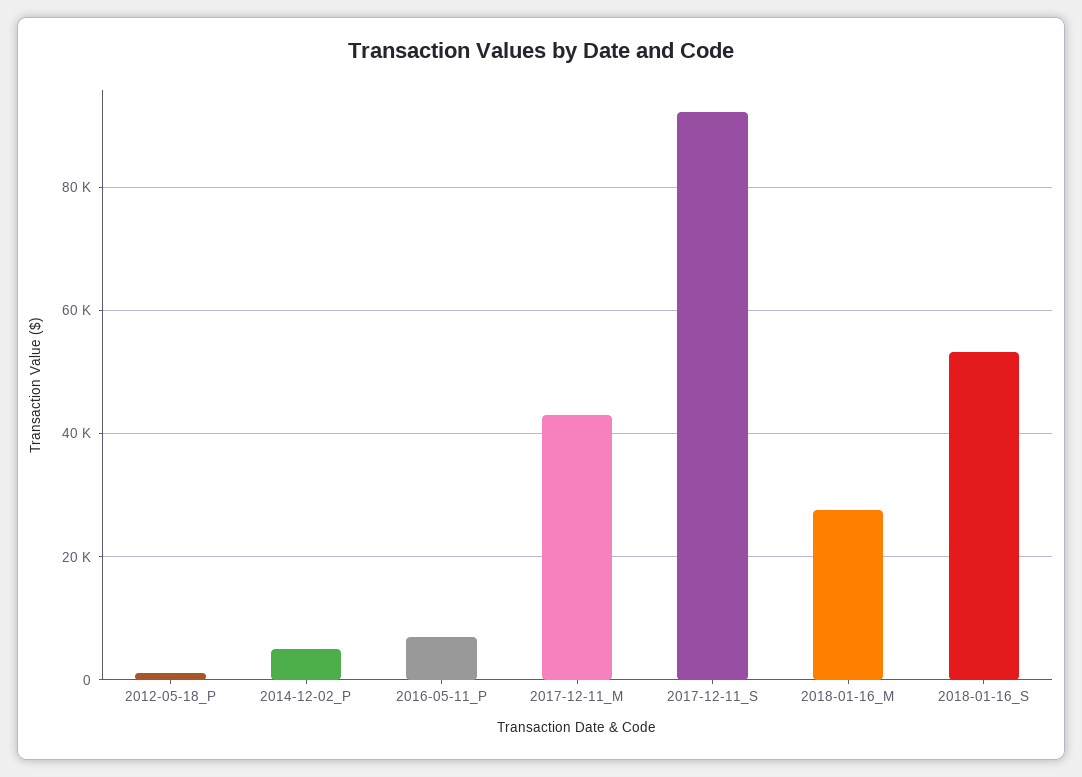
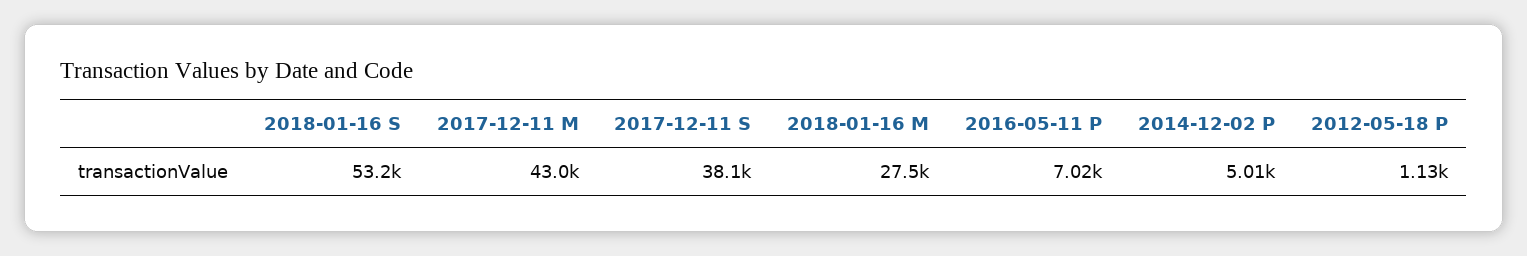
2017-12-11_S: 92000 -> 38100

